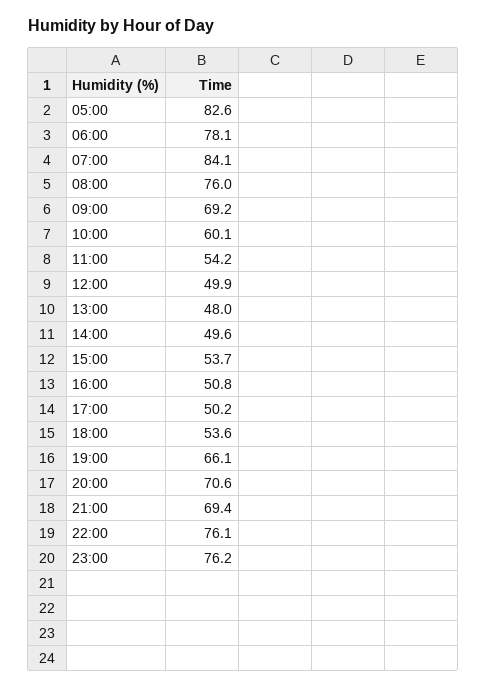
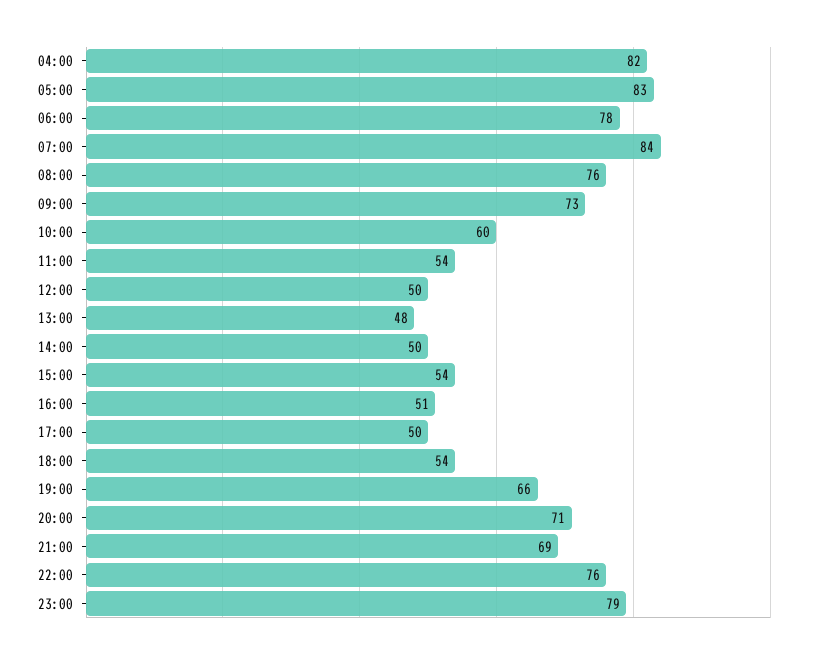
09:00: 69.2 -> 73
23:00: 76.2 -> 79
04:00: none -> 82

